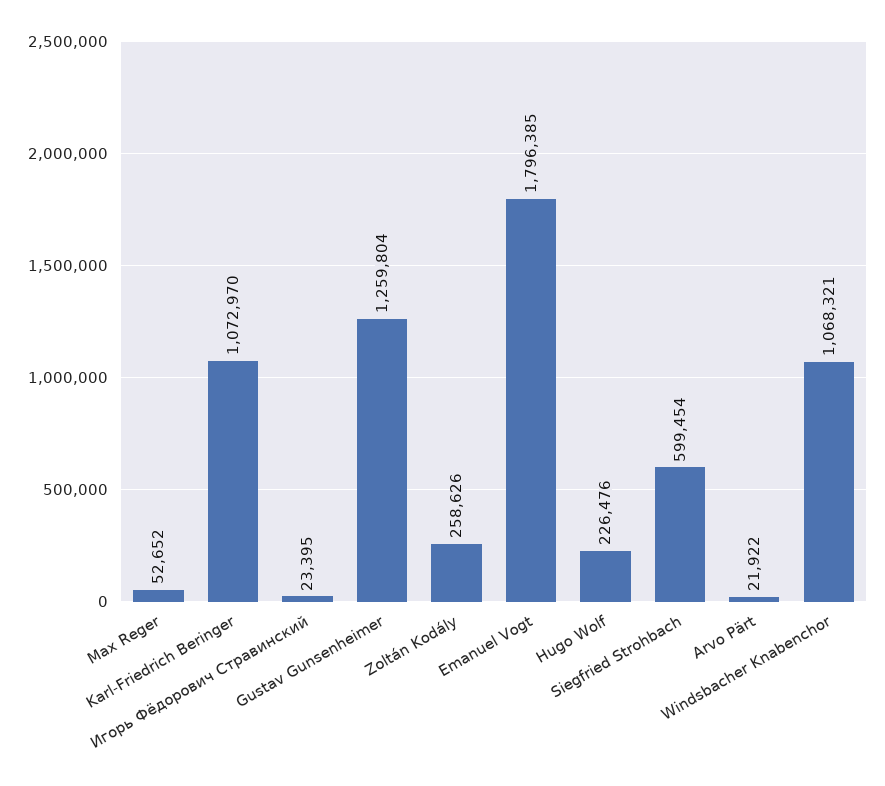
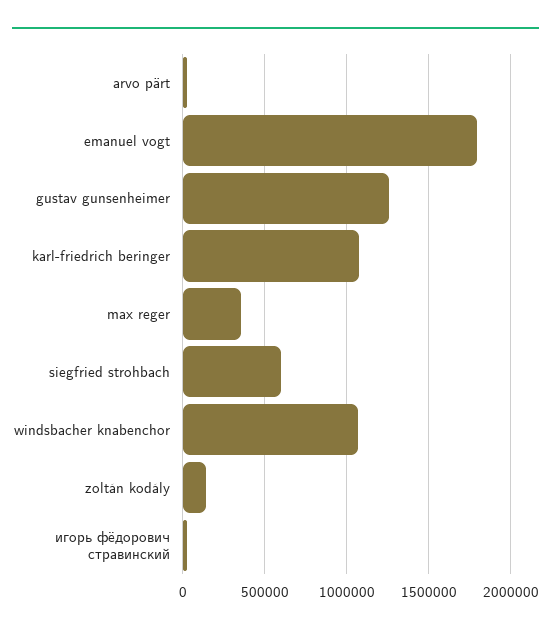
Max Reger: 52652 -> 350000
Zoltán Kodály: 258626 -> 150000
Hugo Wolf: 226476 -> none

